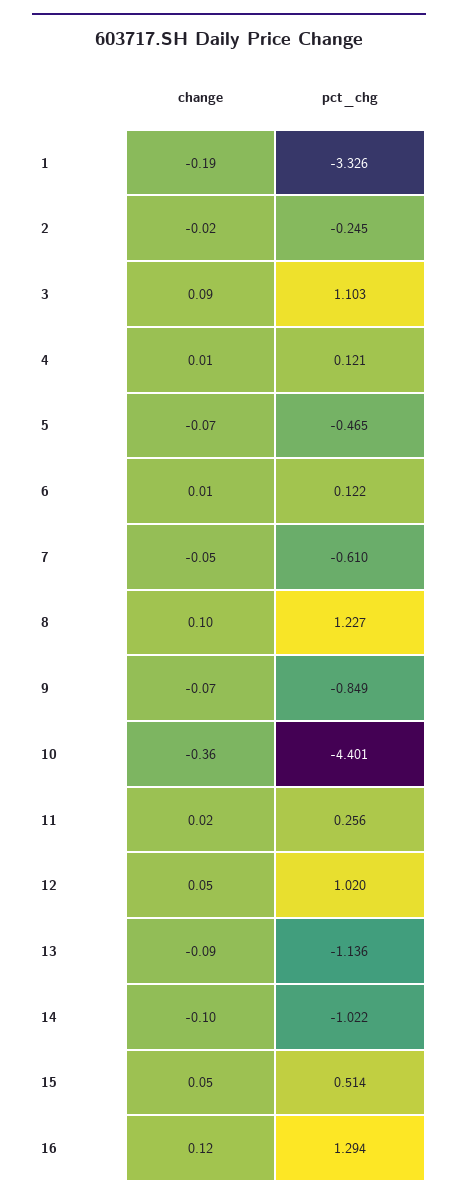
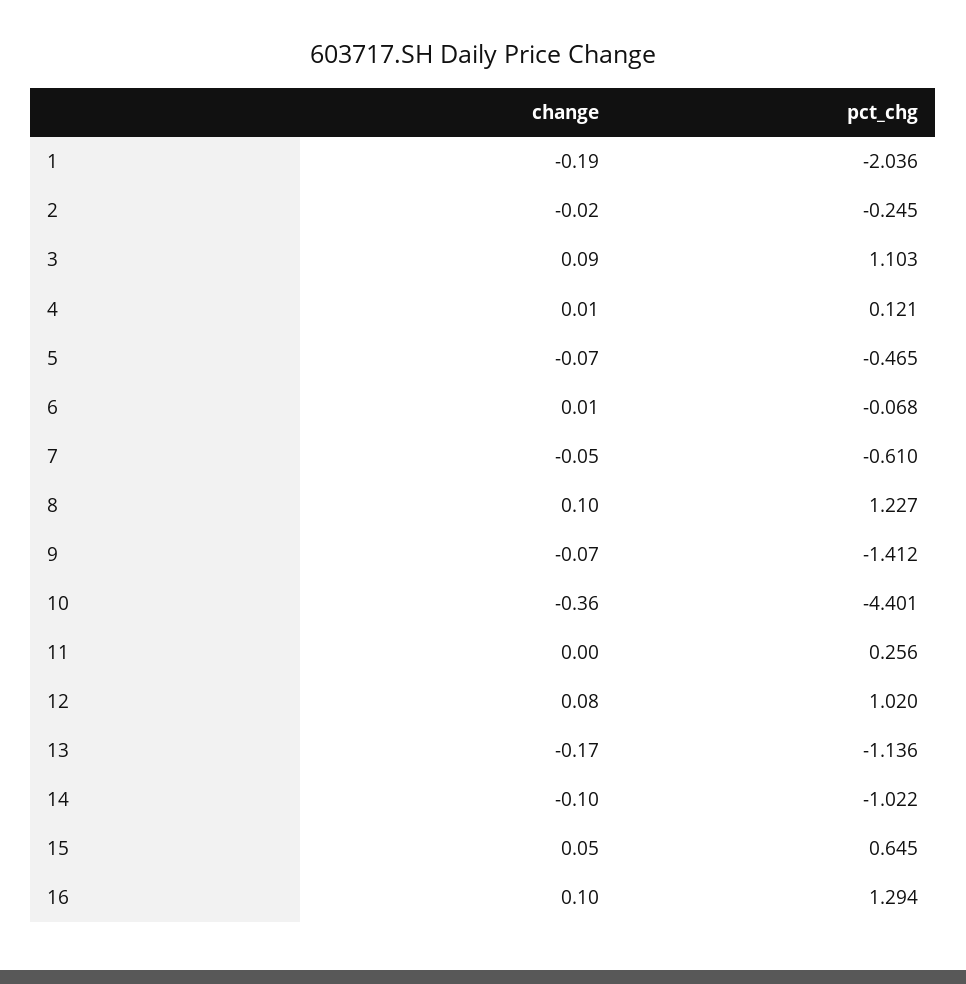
pct_chg, 1: -3.326 -> -2.036
pct_chg, 6: 0.122 -> -0.068
pct_chg, 9: -0.849 -> -1.412
change, 11: 0.02 -> 0
change, 12: 0.05 -> 0.08
change, 13: -0.09 -> -0.17
pct_chg, 15: 0.514 -> 0.645
change, 16: 0.12 -> 0.1

